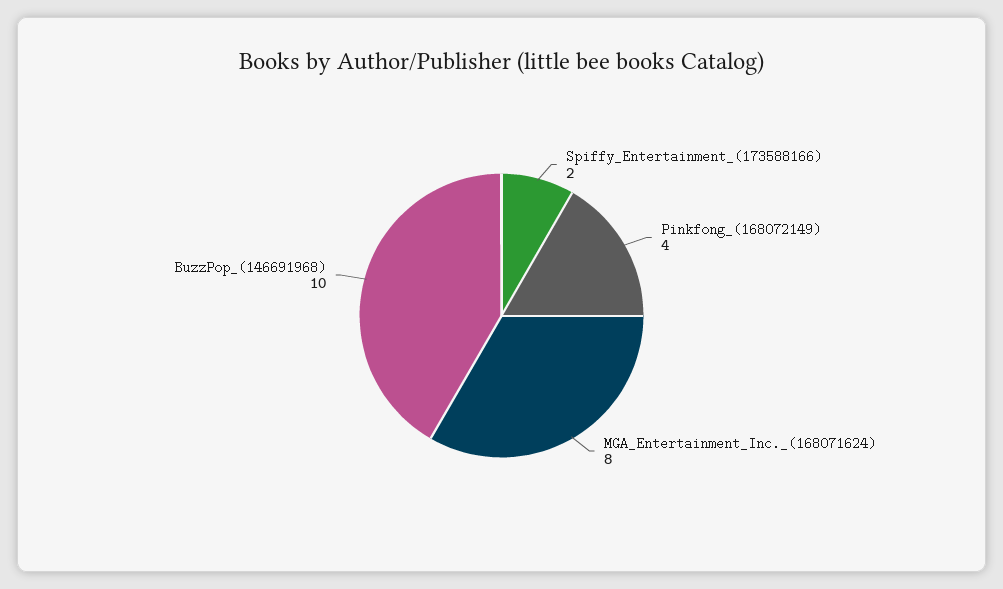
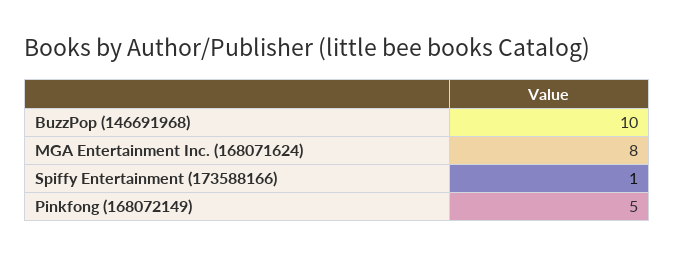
Spiffy_Entertainment_(173588166): 2 -> 1
Pinkfong_(168072149): 4 -> 5

